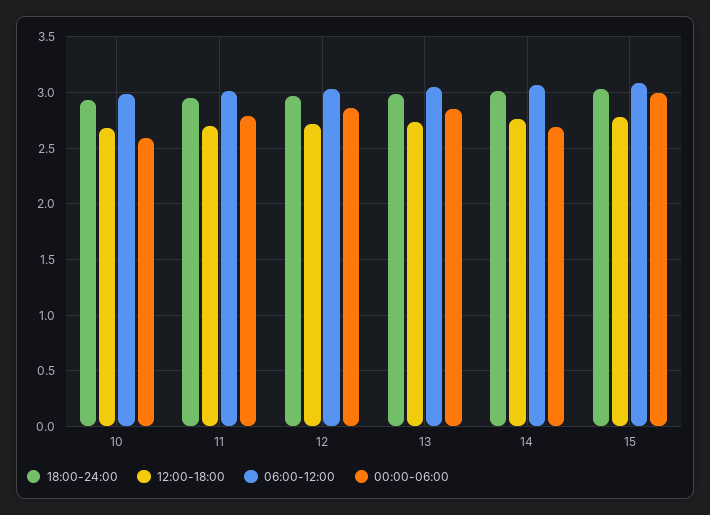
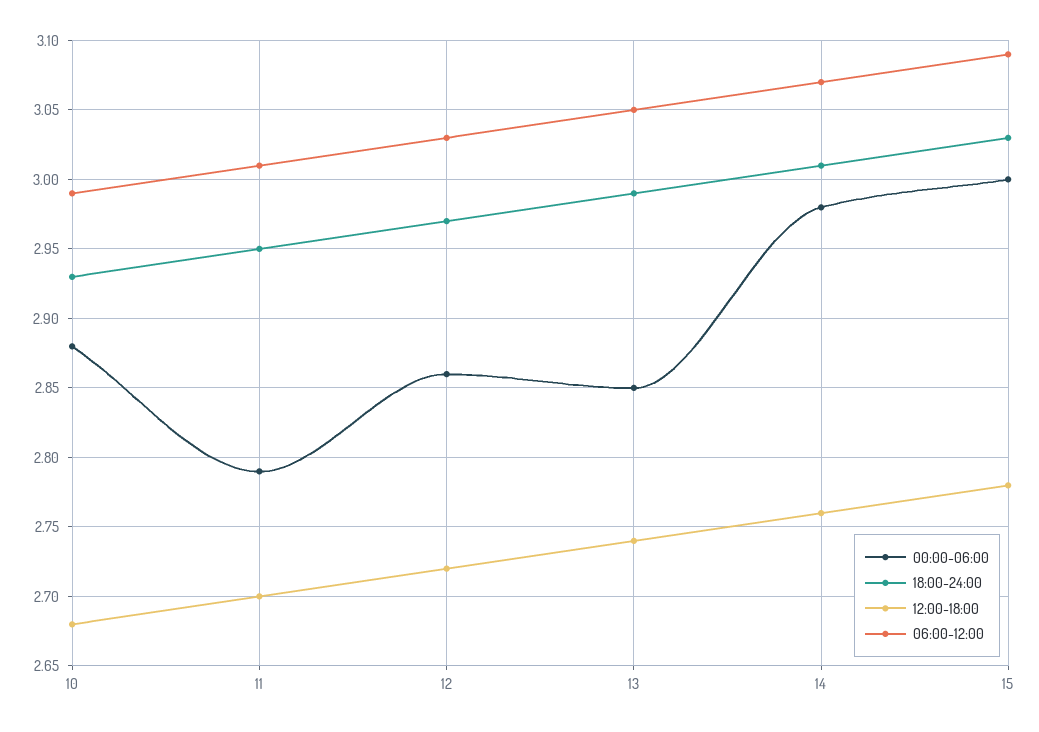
00:00-06:00, 10: 2.6 -> 2.88
00:00-06:00, 14: 2.7 -> 2.98

